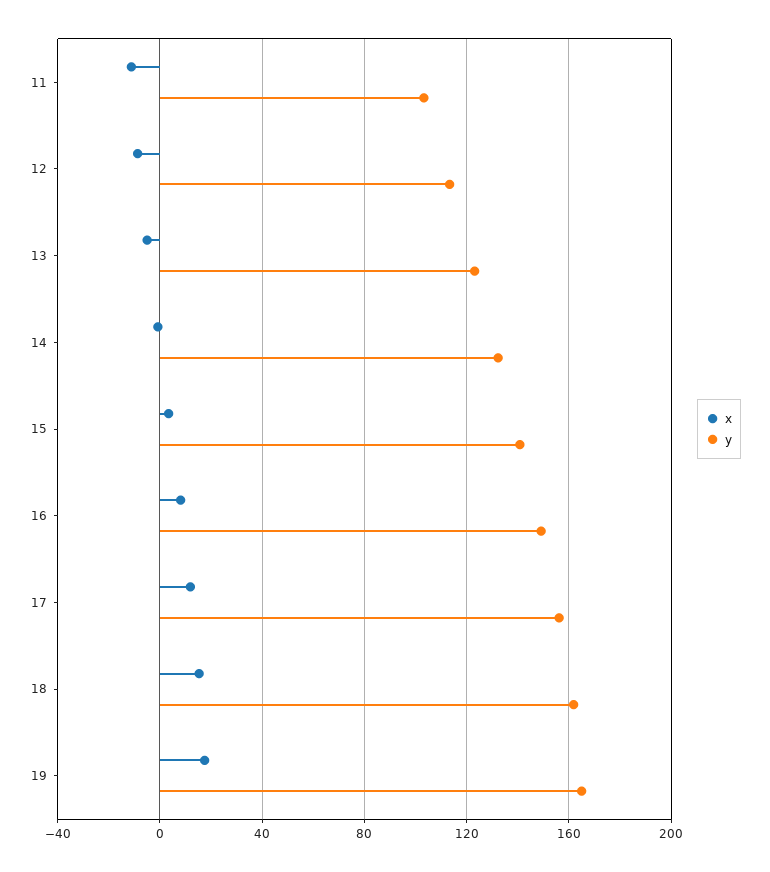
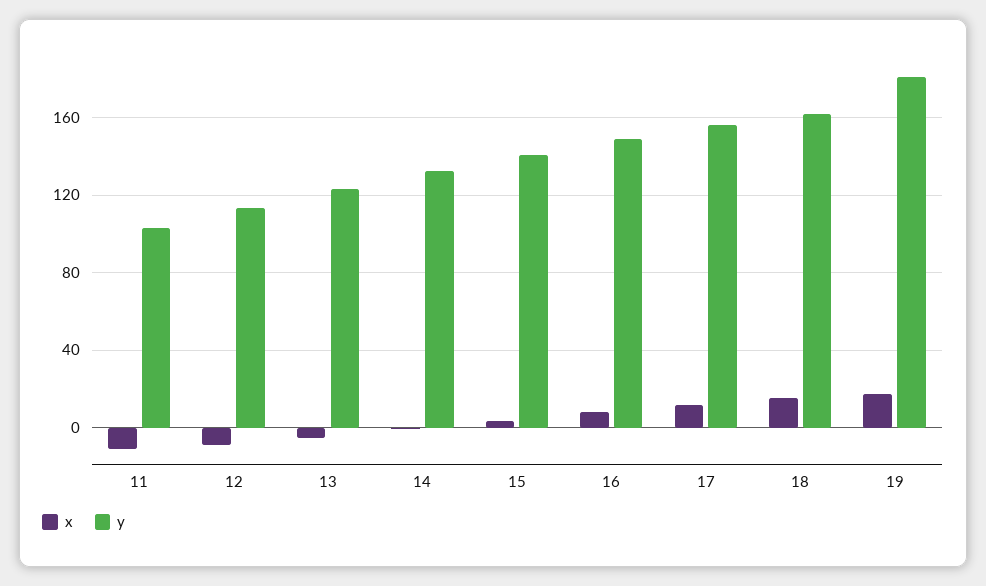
y, 19: 165 -> 180

